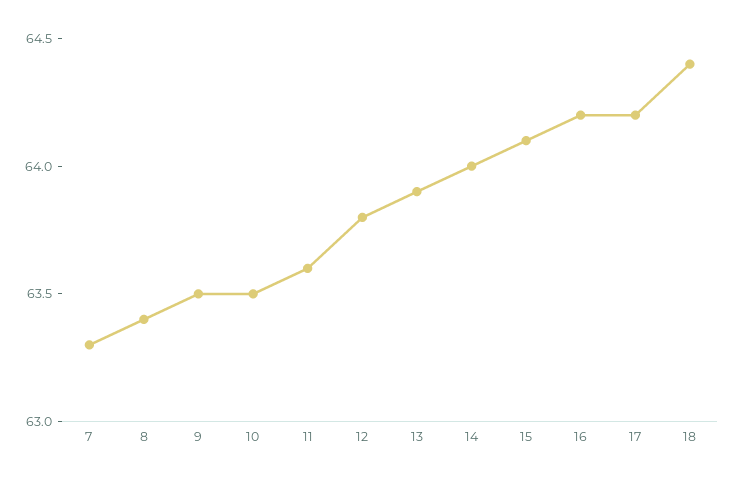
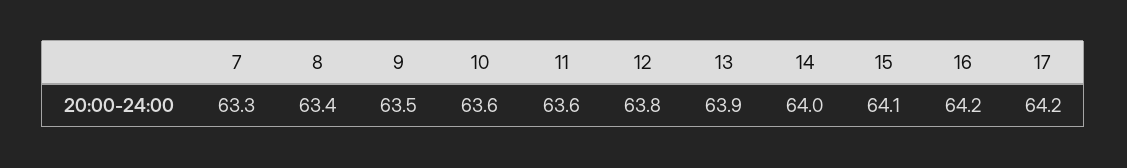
10: 63.5 -> 63.6
18: 64.4 -> none

